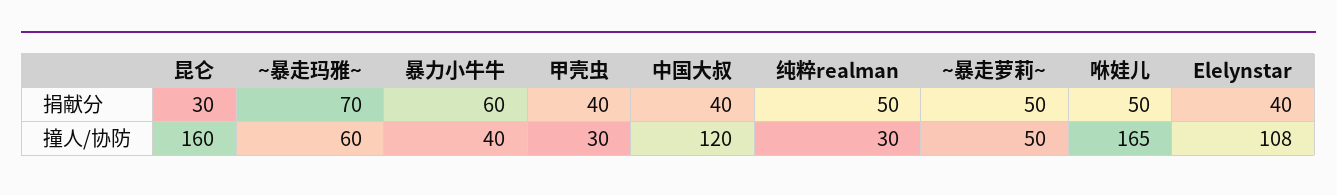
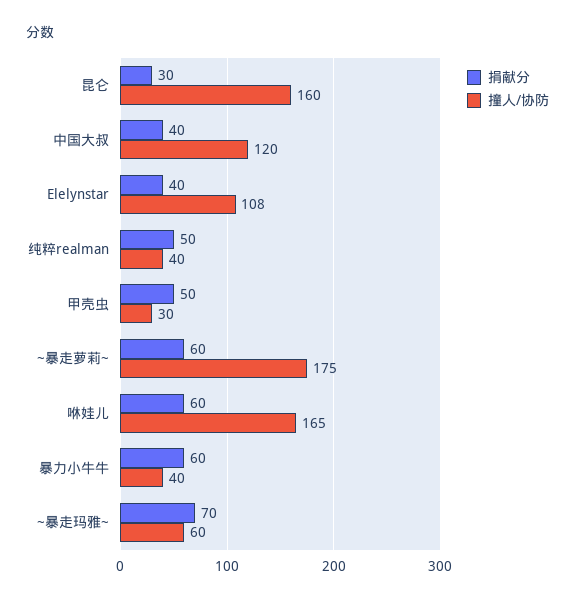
捐献分, 甲壳虫: 40 -> 50
捐献分, ~暴走萝莉~: 50 -> 60
捐献分, 咻娃儿: 50 -> 60
撞人/协防, 纯粹realman: 30 -> 40
撞人/协防, ~暴走萝莉~: 50 -> 175

